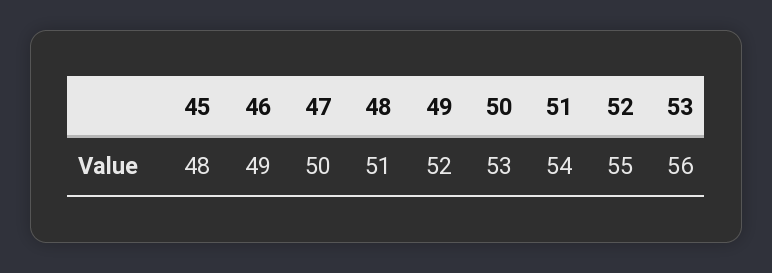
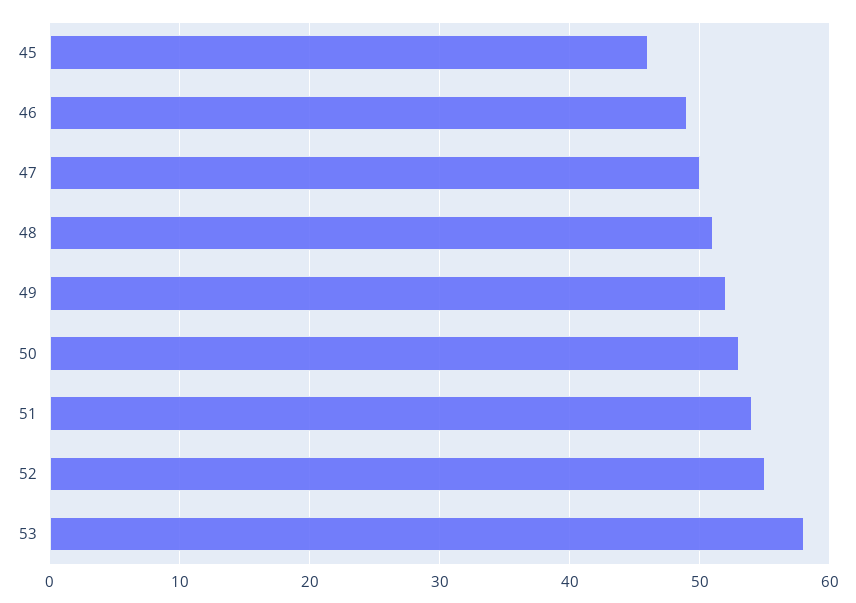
45: 48 -> 46
53: 56 -> 58

